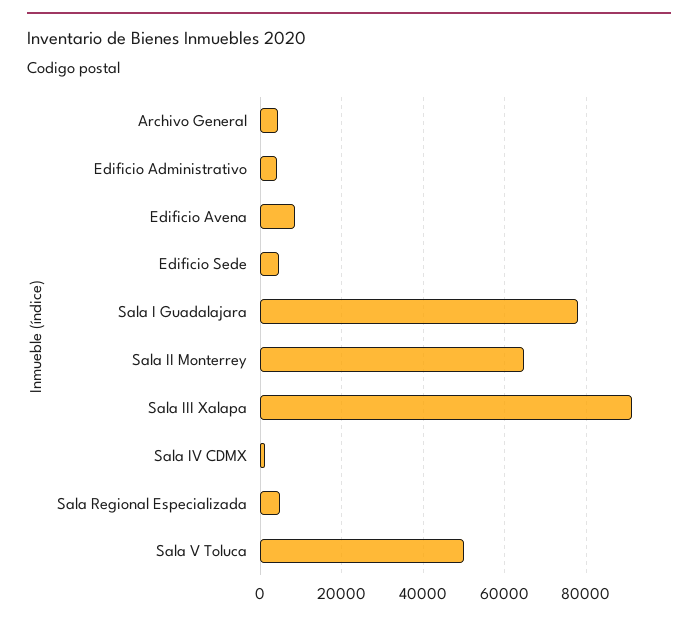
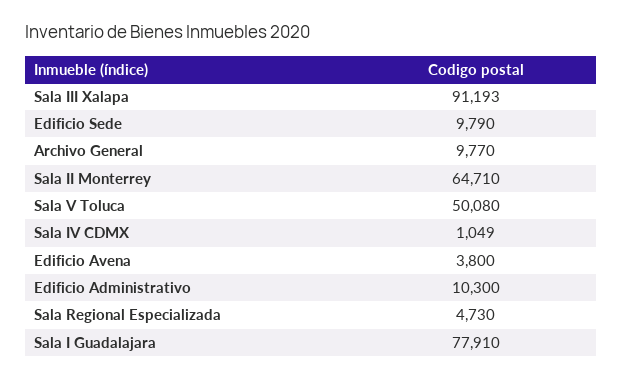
Archivo General: 4000 -> 9770
Edificio Administrativo: 4000 -> 10300
Edificio Avena: 8000 -> 3800
Edificio Sede: 4000 -> 9790

